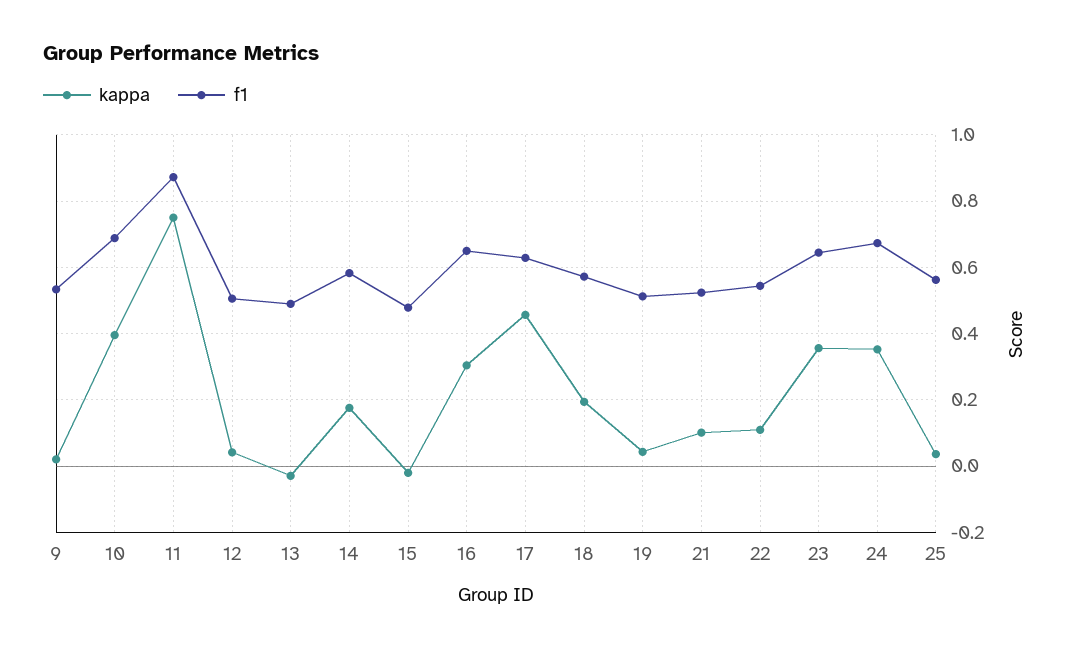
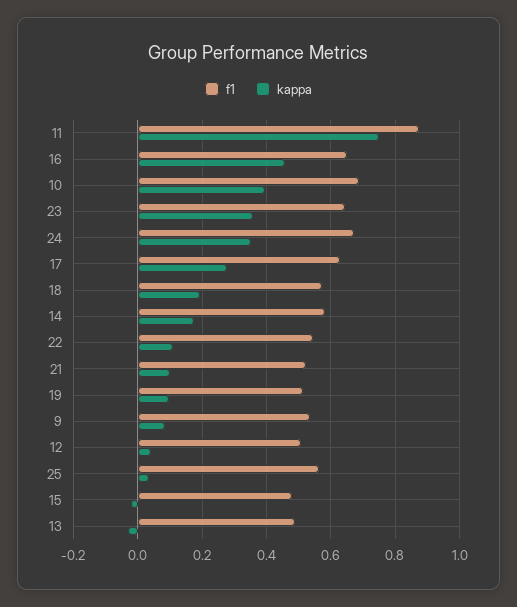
kappa, 9: 0.02 -> 0.08
kappa, 16: 0.3 -> 0.46
kappa, 17: 0.46 -> 0.28
kappa, 19: 0.04 -> 0.1

